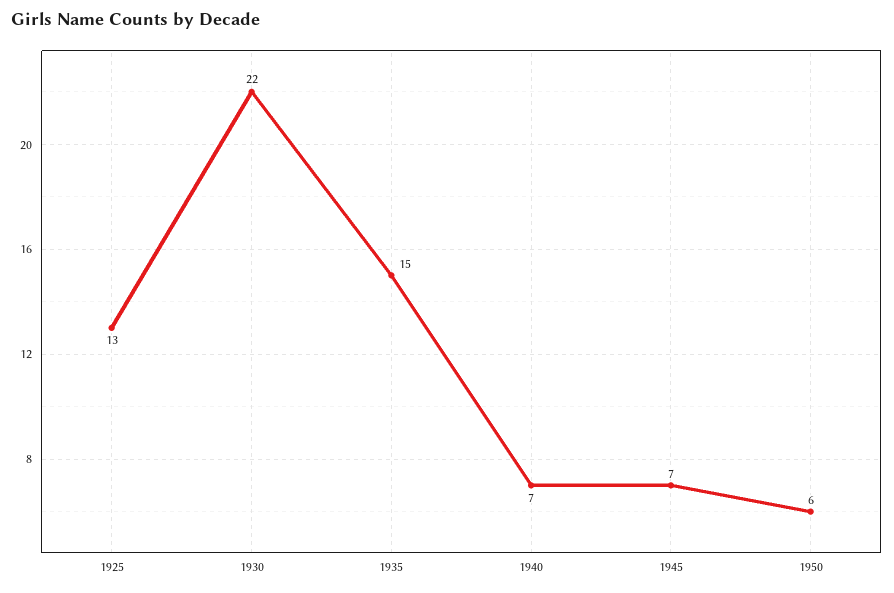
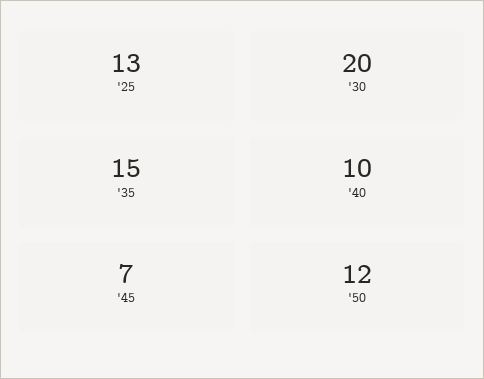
1930: 22 -> 20
1940: 7 -> 10
1950: 6 -> 12

